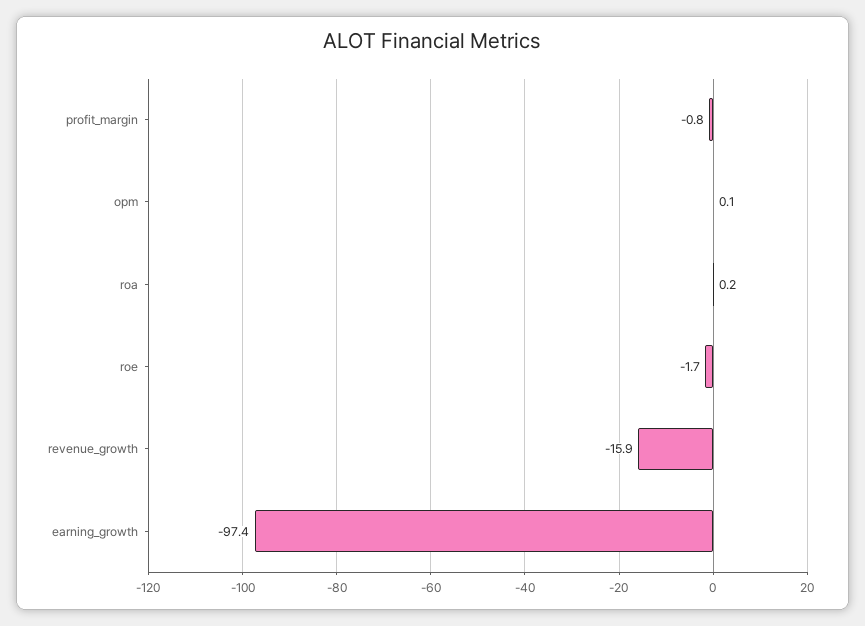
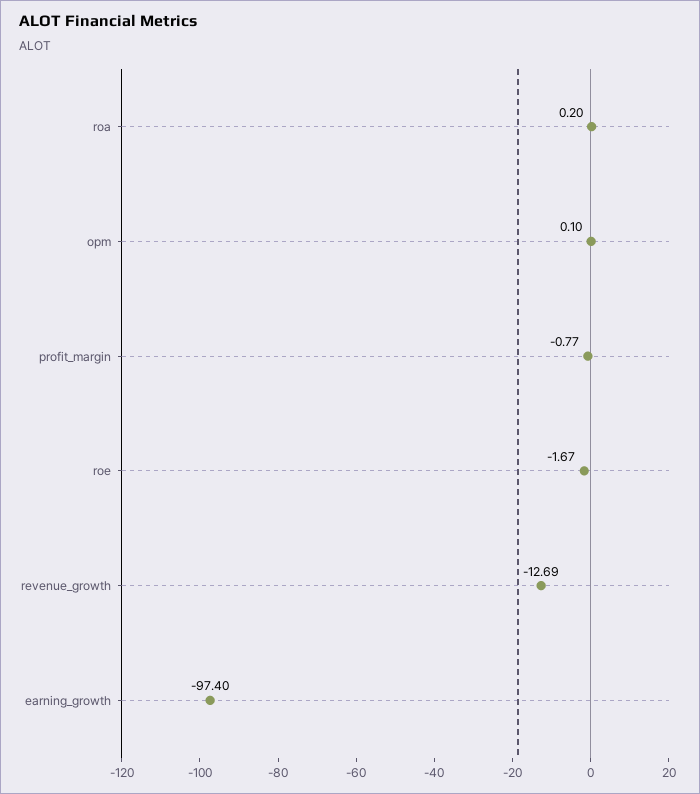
revenue_growth: -15.9 -> -12.69

